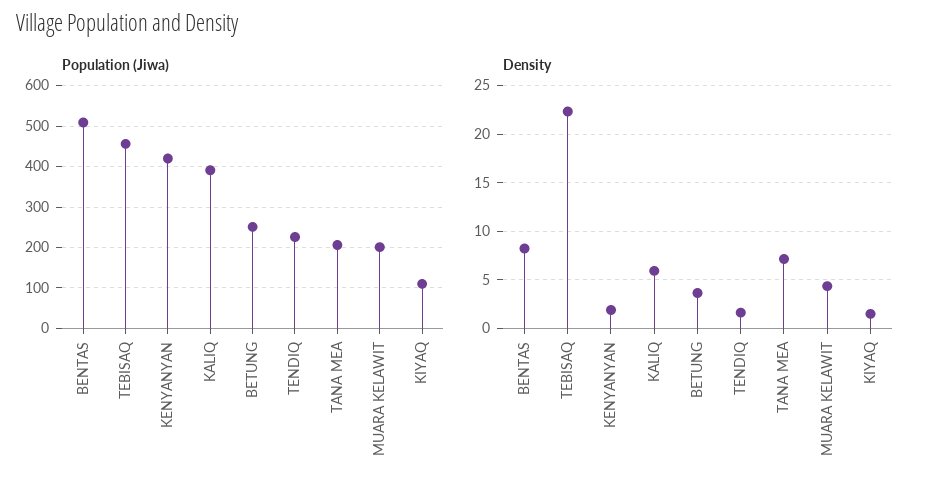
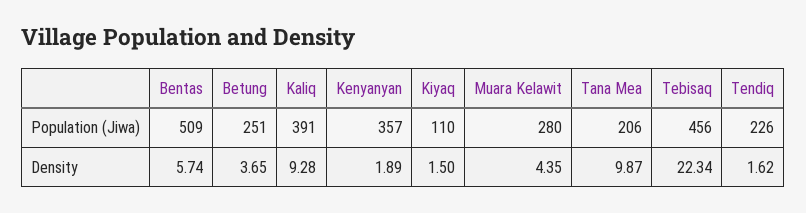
Population (Jiwa), KENYANYAN: 420 -> 357
Population (Jiwa), MUARA KELAWIT: 200 -> 280
Density, BENTAS: 8 -> 5.74
Density, KALIQ: 6 -> 9.28
Density, TANA MEA: 7 -> 9.87

